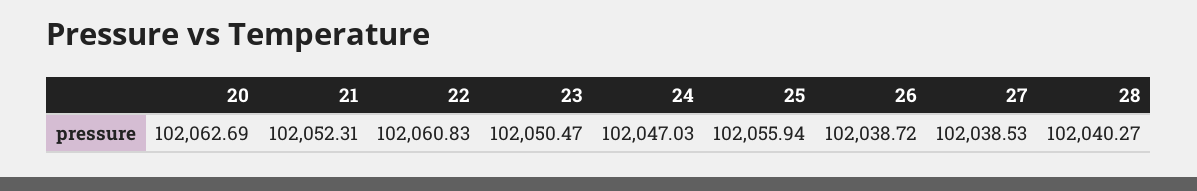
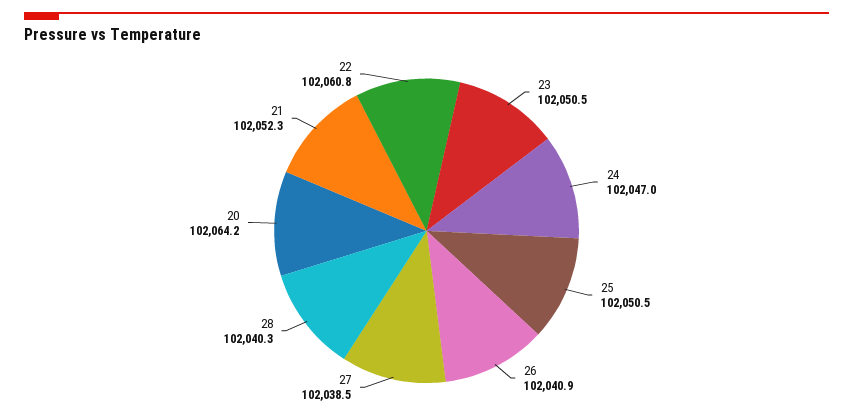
20: 102062.69 -> 102064.2
25: 102055.94 -> 102050.5
26: 102038.72 -> 102040.9

